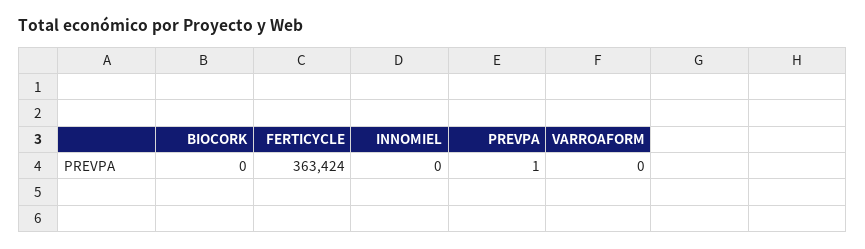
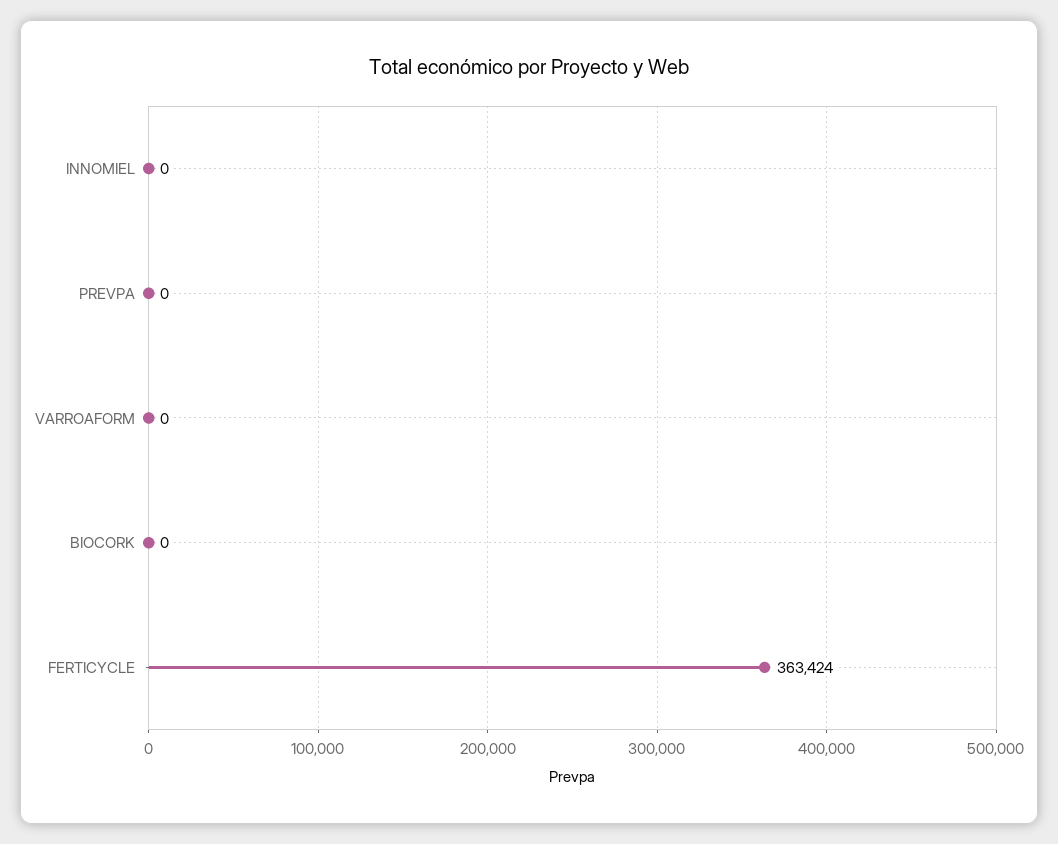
PREVPA: 1 -> 0

